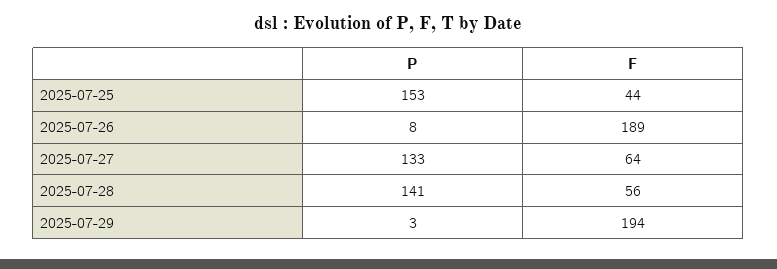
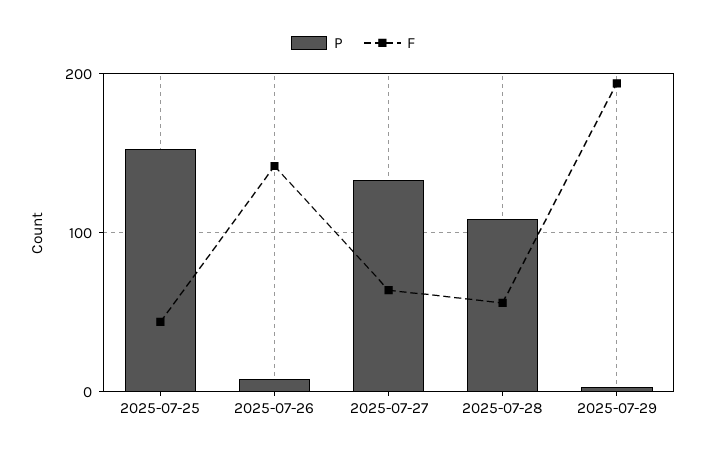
F, 2025-07-26: 189 -> 140
P, 2025-07-28: 141 -> 110

